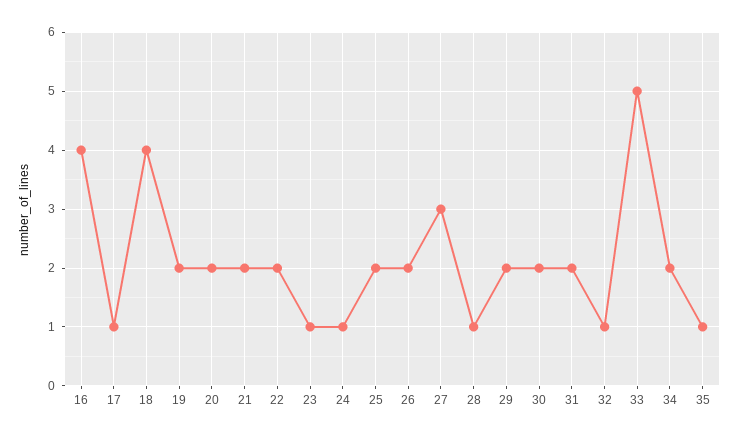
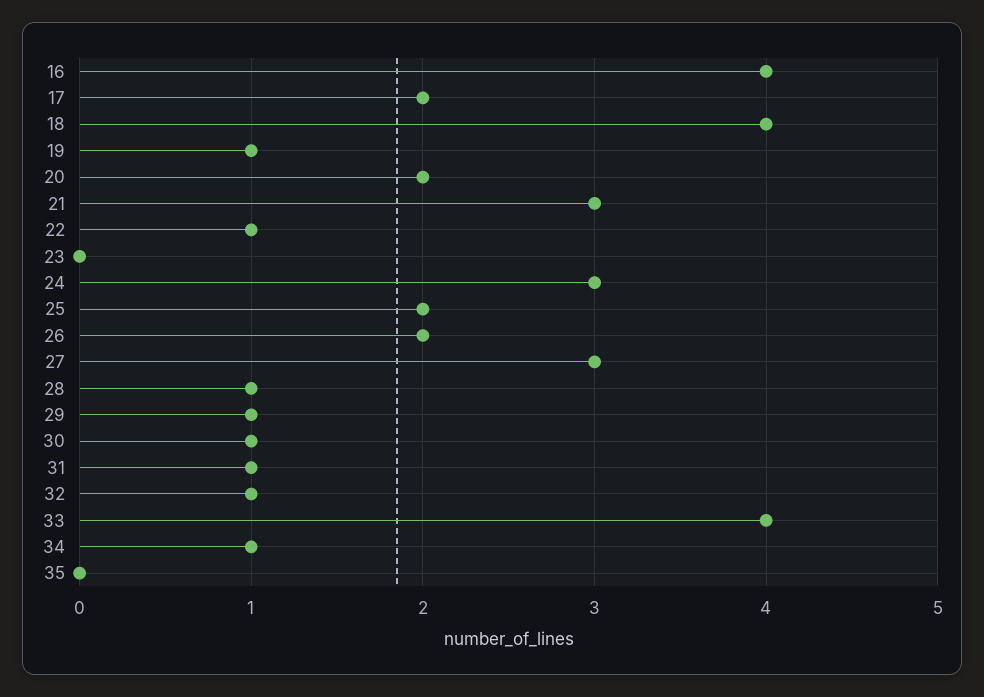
17: 1 -> 2
19: 2 -> 1
21: 2 -> 3
22: 2 -> 1
23: 1 -> 0
24: 1 -> 3
29: 2 -> 1
30: 2 -> 1
31: 2 -> 1
33: 5 -> 4
34: 2 -> 1
35: 1 -> 0

